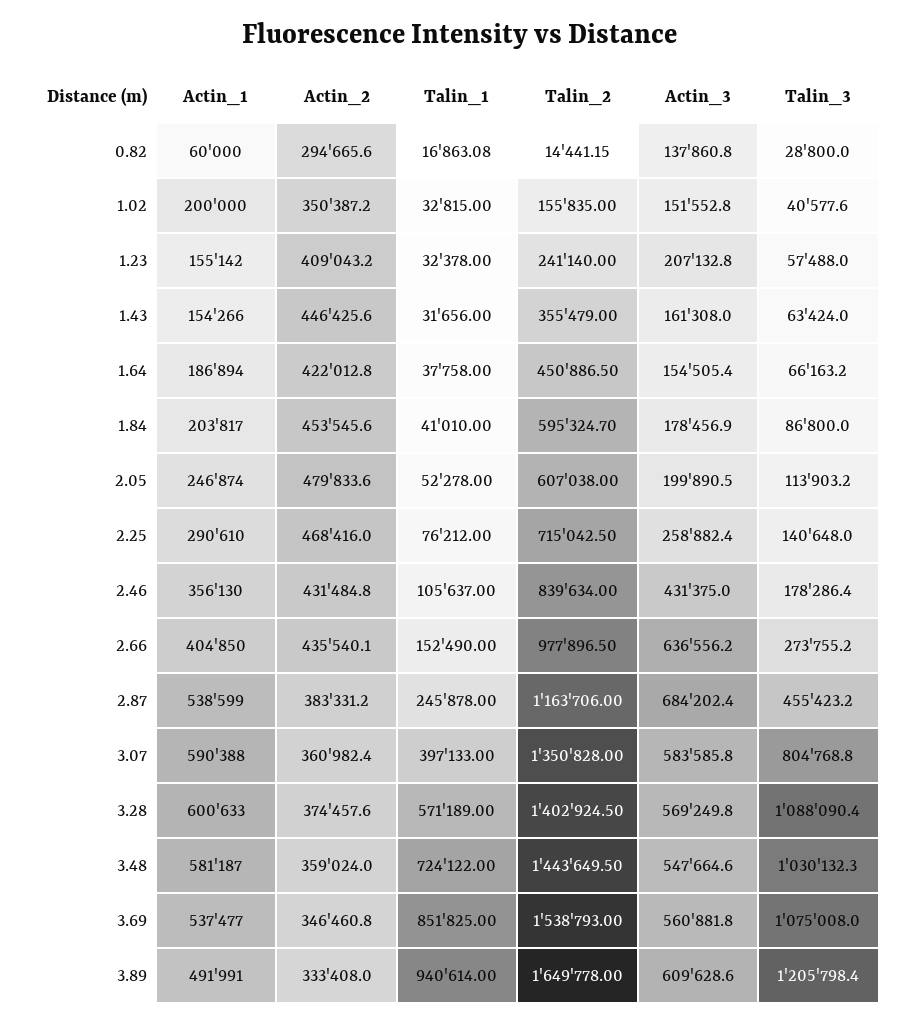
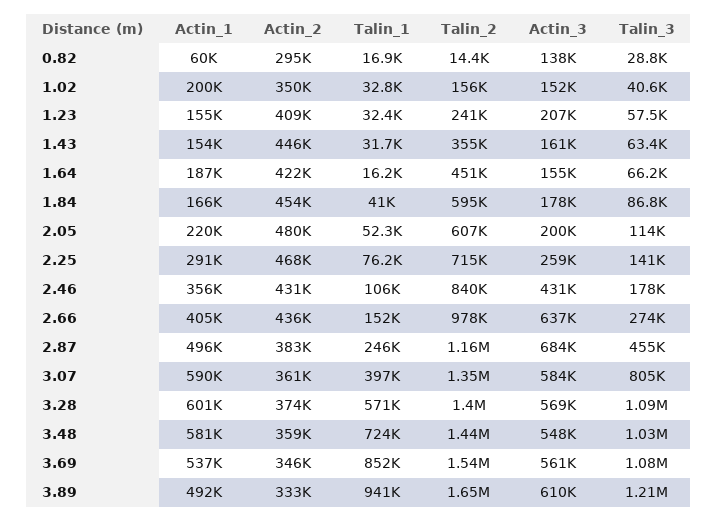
Talin_1, 1.64: 37758 -> 16200
Actin_1, 1.84: 203817 -> 166000
Actin_1, 2.05: 246874 -> 220000
Actin_1, 2.87: 538599 -> 496000

